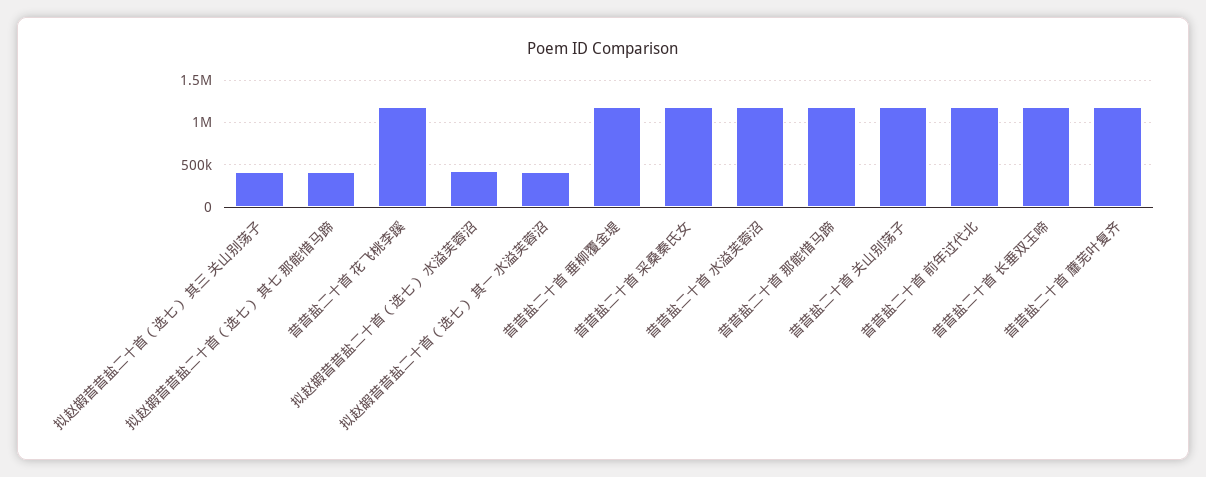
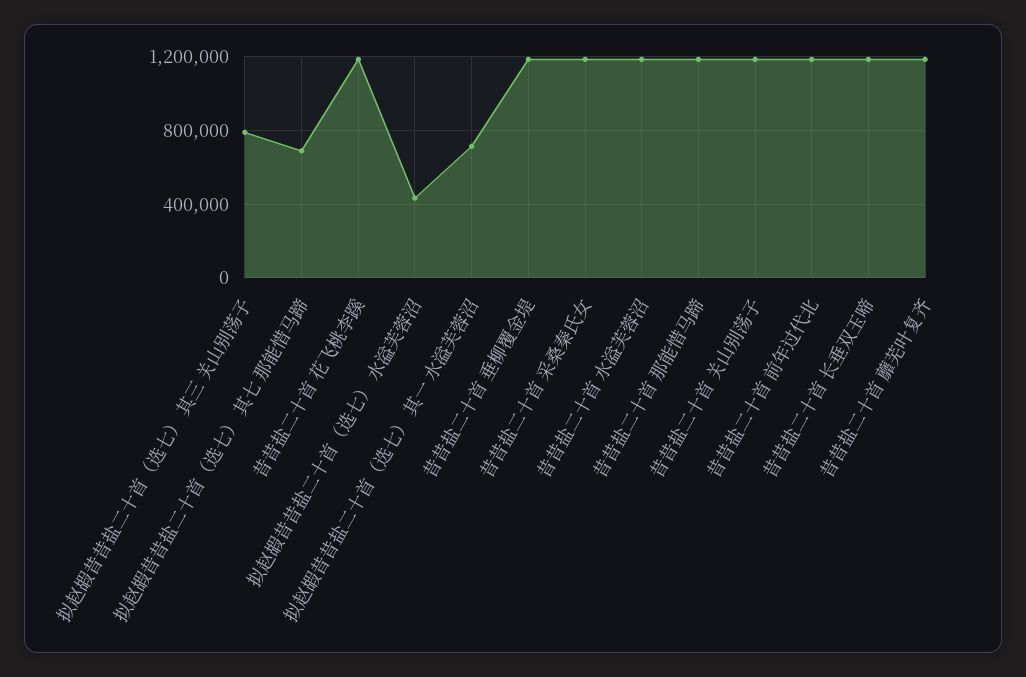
拟赵嘏昔昔盐二十首（选七） 其三 关山别荡子: 400000 -> 800000
拟赵嘏昔昔盐二十首（选七） 其七 那能惜马蹄: 400000 -> 700000
拟赵嘏昔昔盐二十首（选七） 其一 水溢芙蓉沼: 400000 -> 700000

